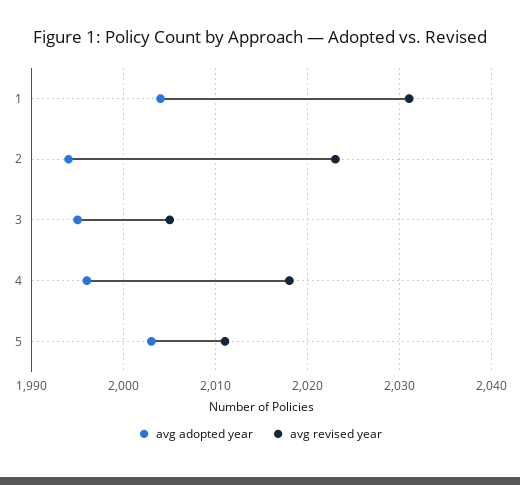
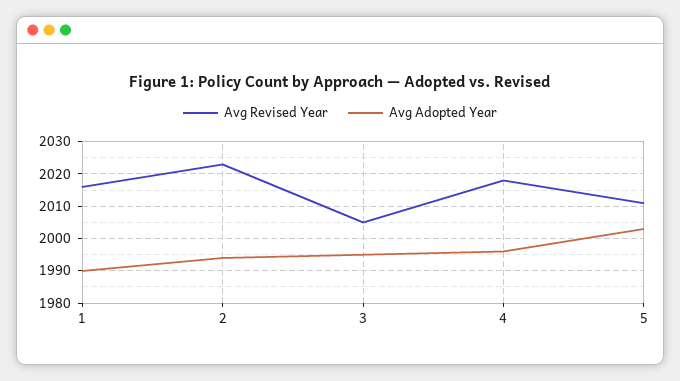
avg adopted year, 1: 2004 -> 1990
avg revised year, 1: 2031 -> 2015

